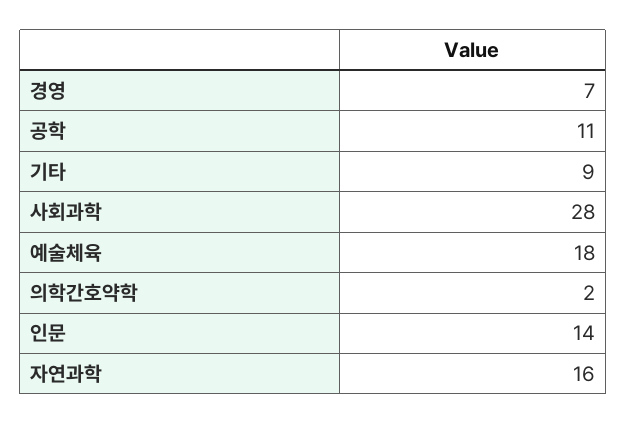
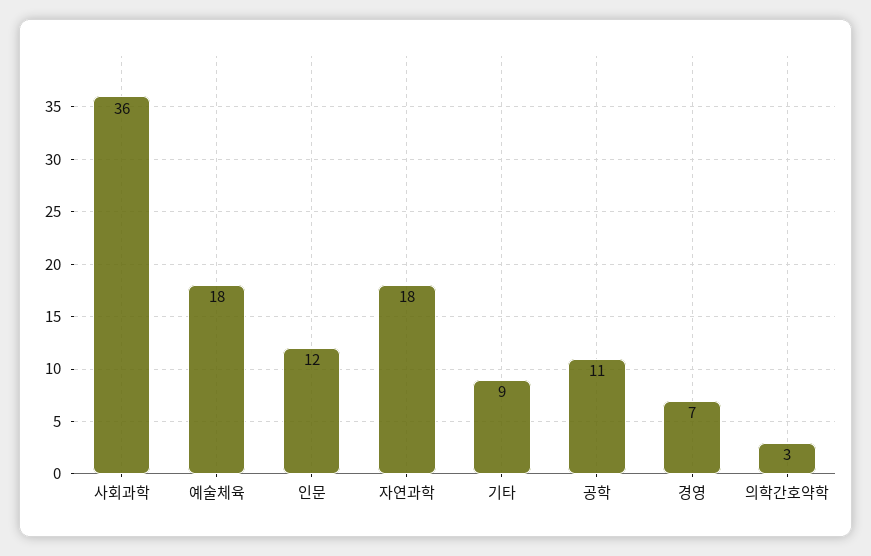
사회과학: 28 -> 36
의학간호약학: 2 -> 3
인문: 14 -> 12
자연과학: 16 -> 18

